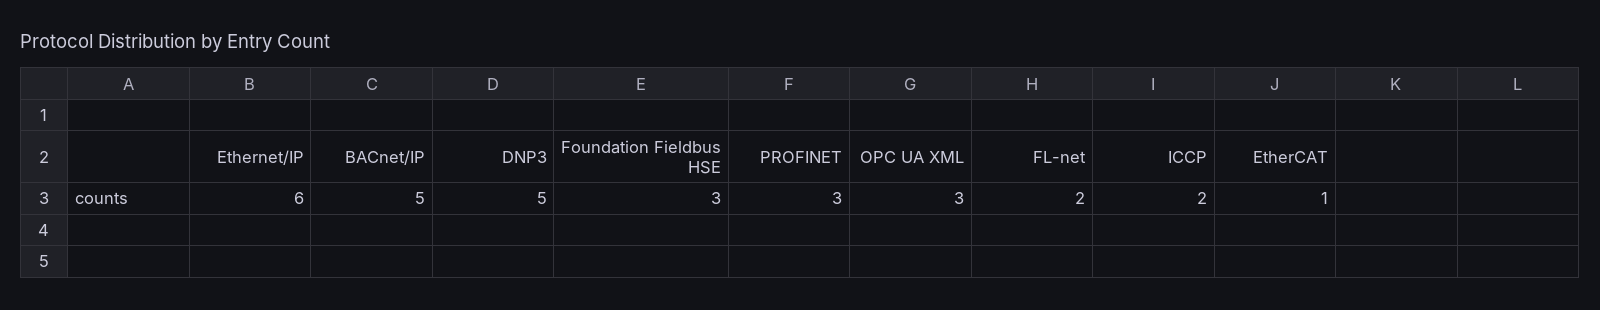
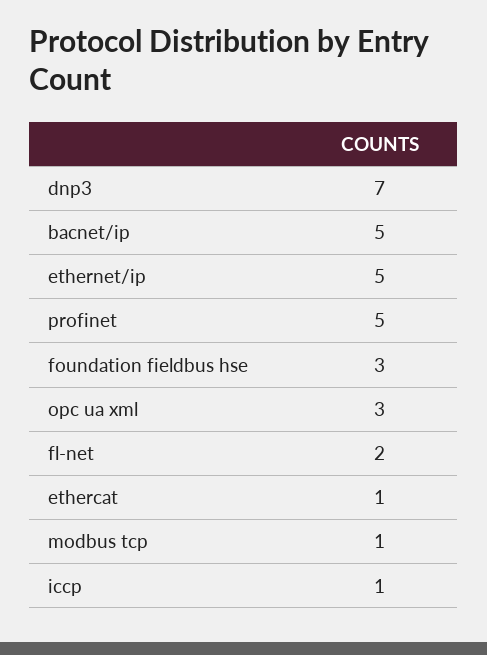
Ethernet/IP: 6 -> 5
DNP3: 5 -> 7
PROFINET: 3 -> 5
ICCP: 2 -> 1
modbus tcp: none -> 1

